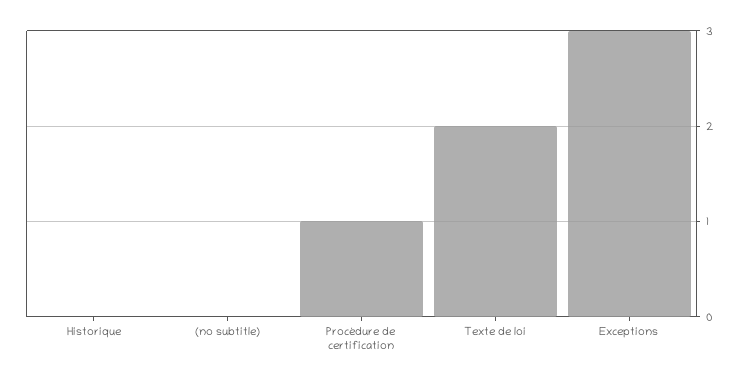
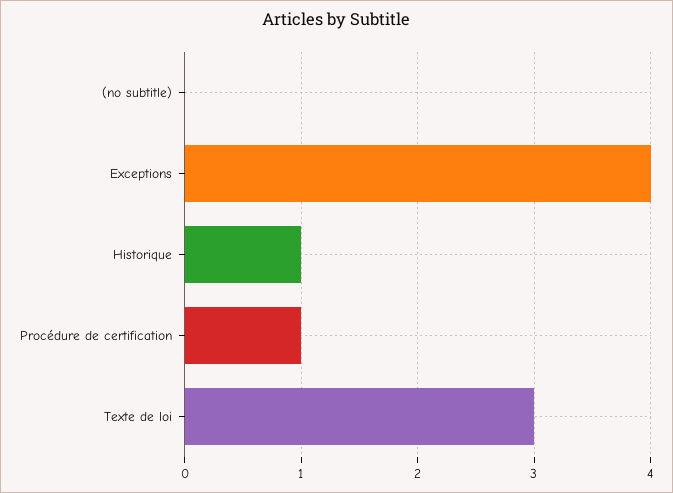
Historique: 0 -> 1
Texte de loi: 2 -> 3
Exceptions: 3 -> 4

